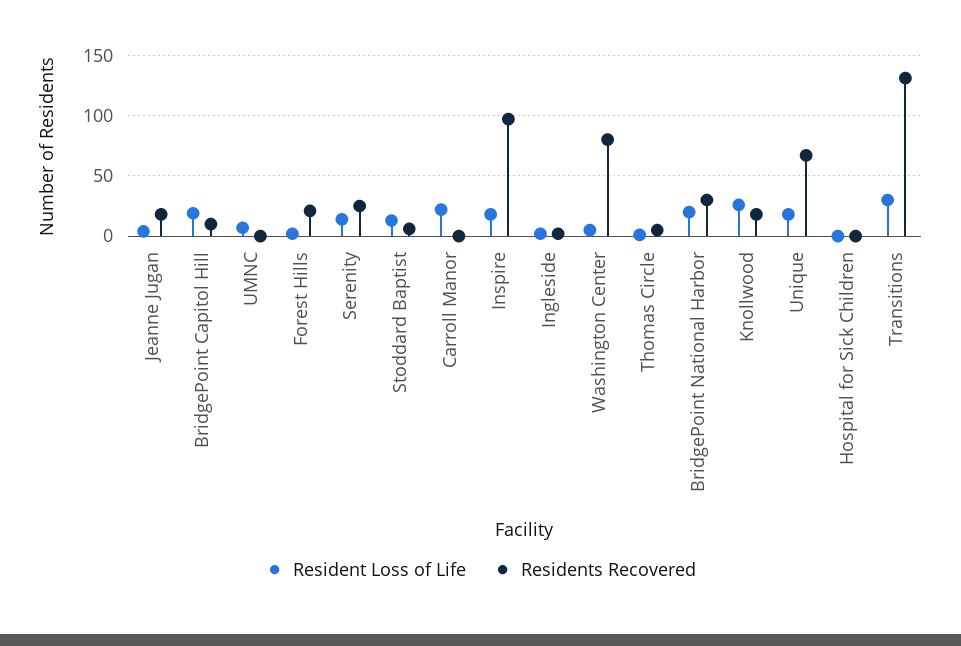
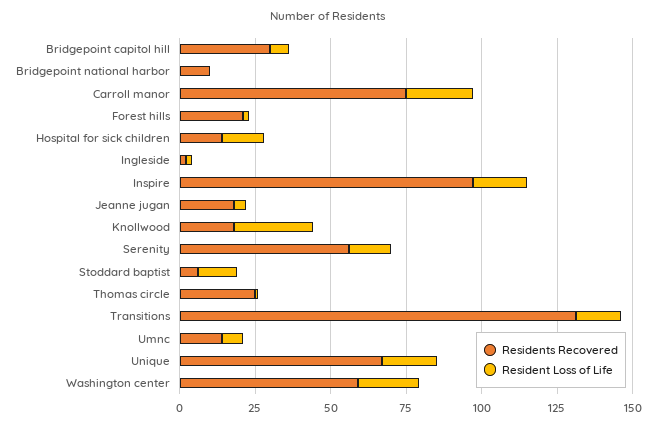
Resident Loss of Life, BridgePoint Capitol Hill: 20 -> 5
Residents Recovered, BridgePoint Capitol Hill: 10 -> 30
Residents Recovered, UMNC: 0 -> 15
Residents Recovered, Serenity: 25 -> 55
Residents Recovered, Carroll Manor: 0 -> 75
Resident Loss of Life, Washington Center: 5 -> 20
Residents Recovered, Washington Center: 80 -> 60
Residents Recovered, Thomas Circle: 5 -> 25
Resident Loss of Life, BridgePoint National Harbor: 20 -> 0
Residents Recovered, BridgePoint National Harbor: 30 -> 10
Resident Loss of Life, Hospital for Sick Children: 0 -> 15
Residents Recovered, Hospital for Sick Children: 0 -> 15
Resident Loss of Life, Transitions: 30 -> 15

